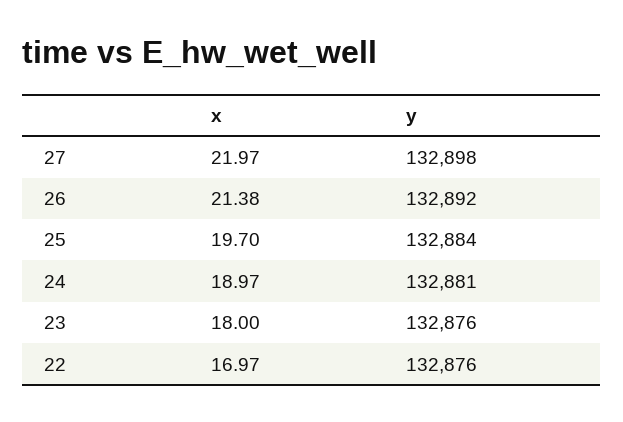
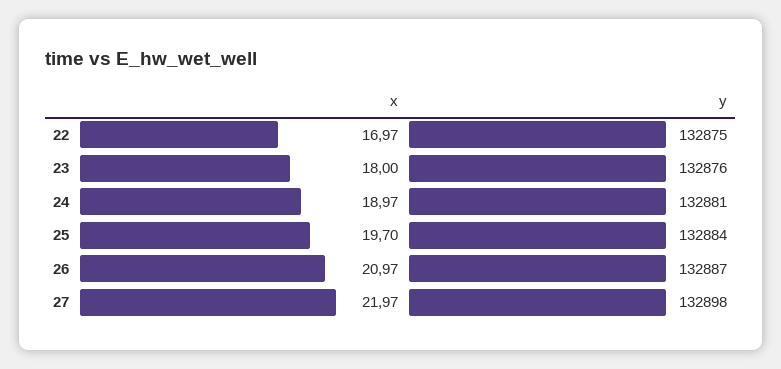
x, 26: 21.38 -> 20.97
y, 26: 132892 -> 132887
y, 22: 132876 -> 132875

